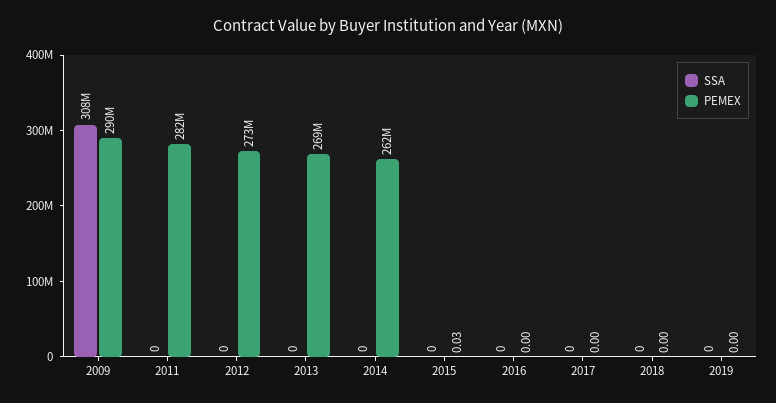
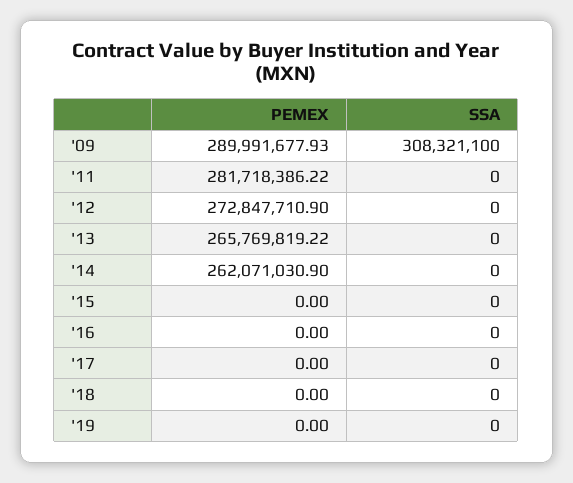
PEMEX, 2013: 269000000 -> 265769819.22
PEMEX, 2015: 0.03 -> 0

